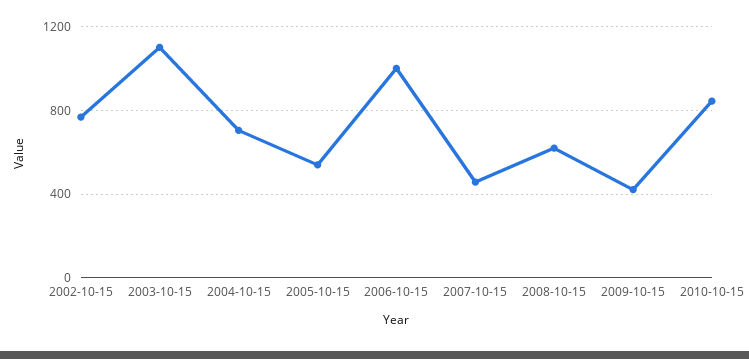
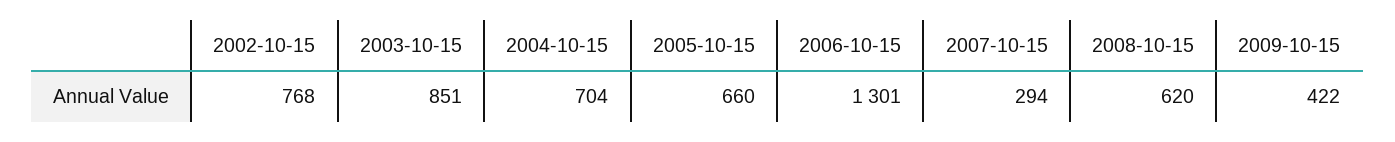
2003-10-15: 1100 -> 851
2005-10-15: 550 -> 660
2006-10-15: 1000 -> 1301
2007-10-15: 450 -> 294
2010-10-15: 850 -> none

